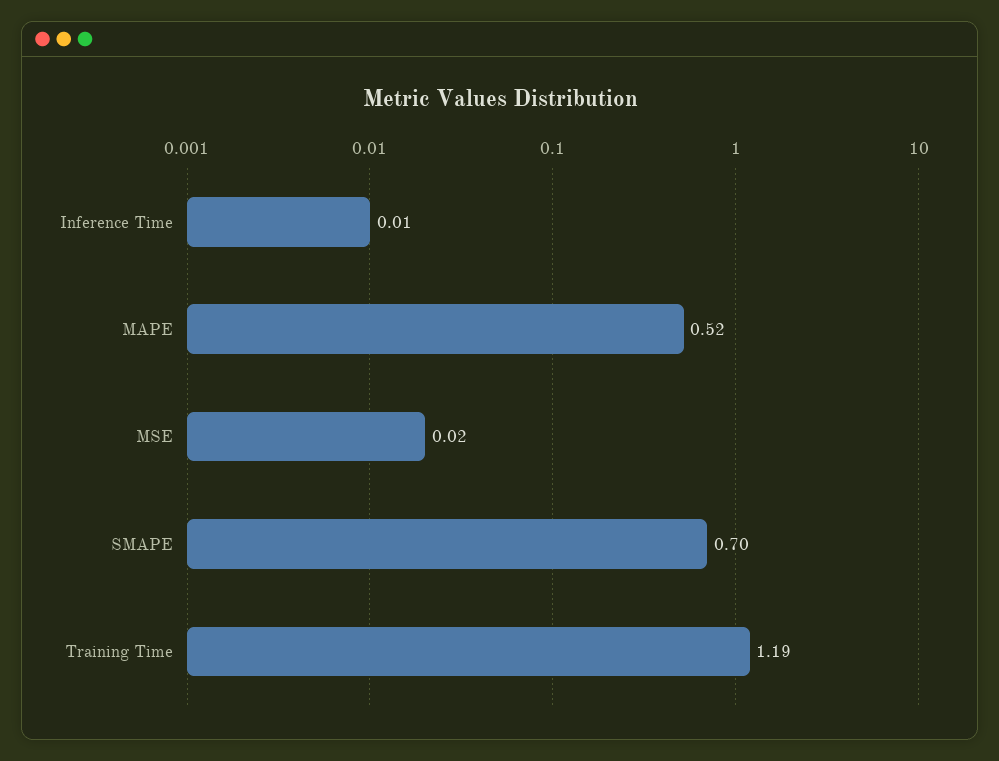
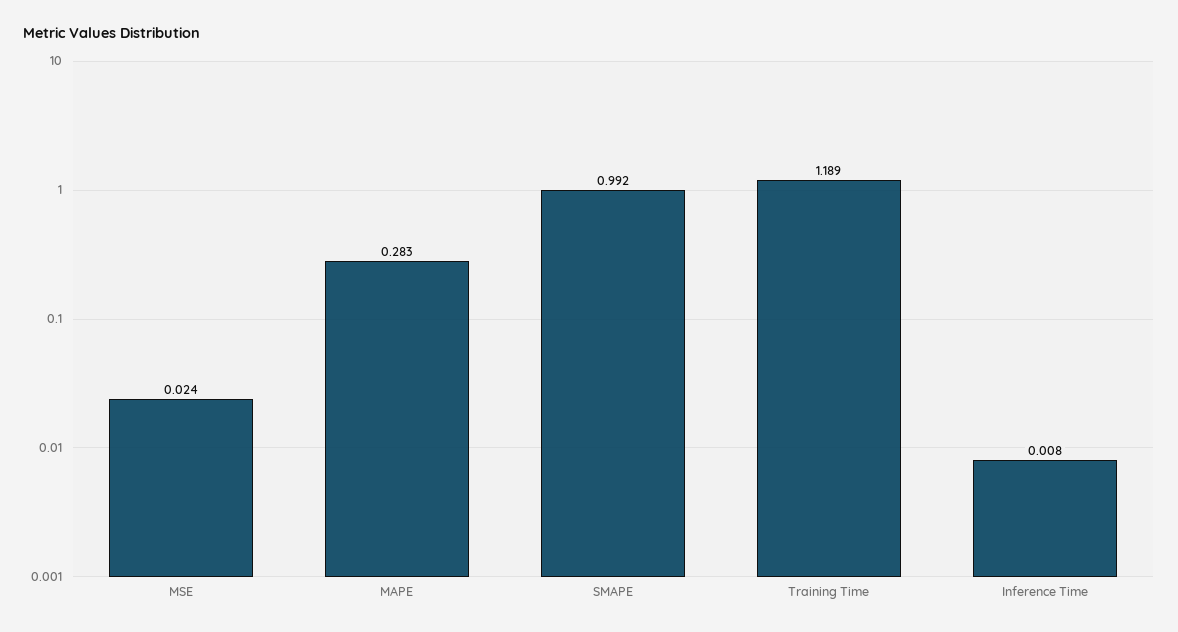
MAPE: 0.52 -> 0.283
SMAPE: 0.7 -> 0.992

